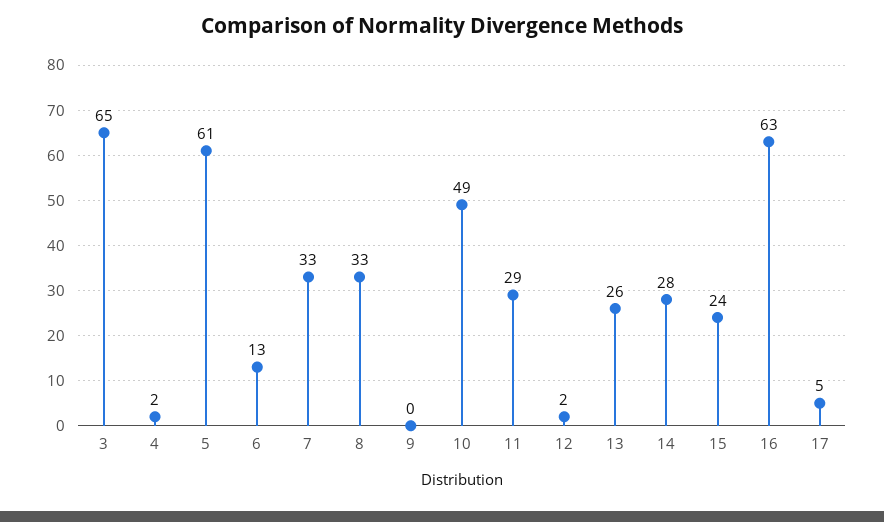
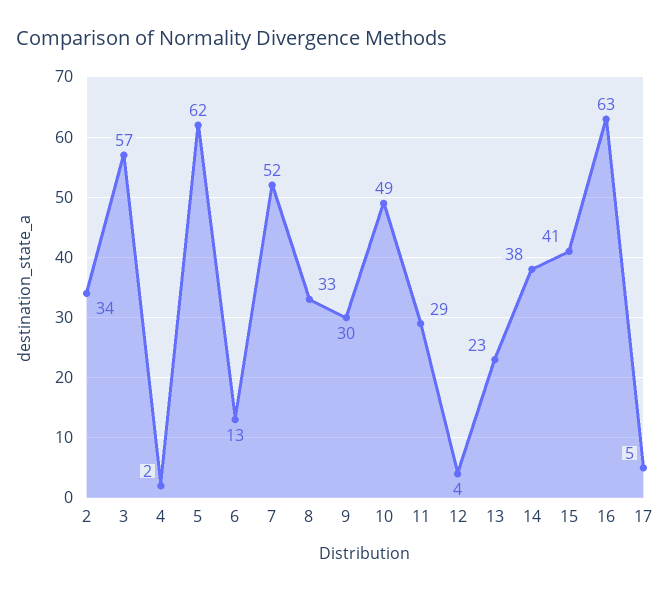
3: 65 -> 57
5: 61 -> 62
7: 33 -> 52
9: 0 -> 30
12: 2 -> 4
13: 26 -> 23
14: 28 -> 38
15: 24 -> 41
2: none -> 34

